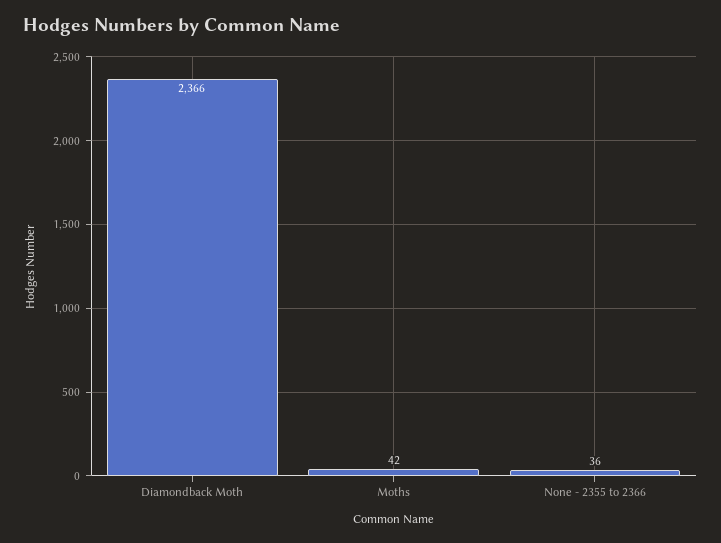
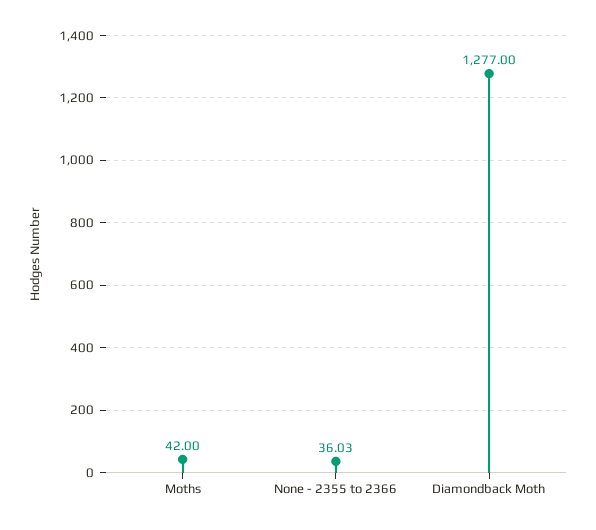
Diamondback Moth: 2366 -> 1277

